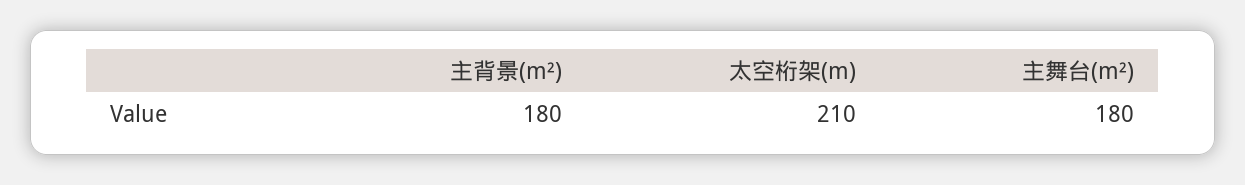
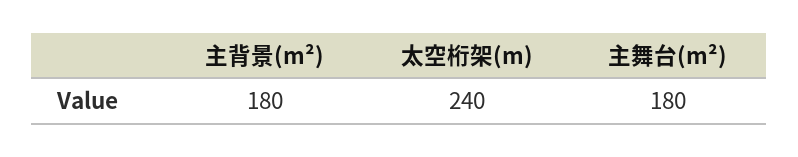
太空桁架(m): 210 -> 240

